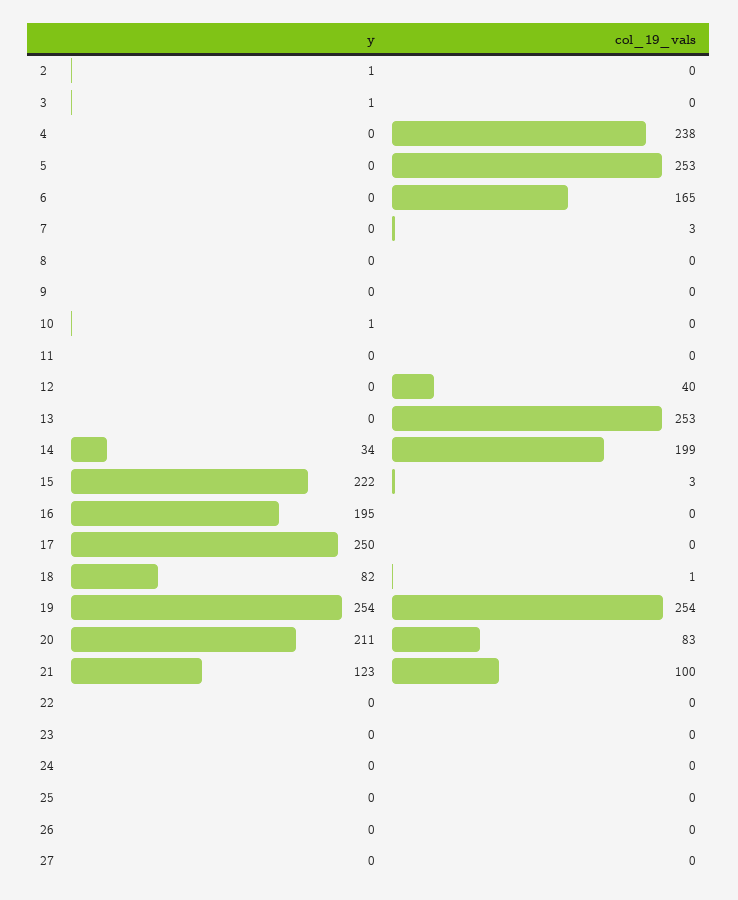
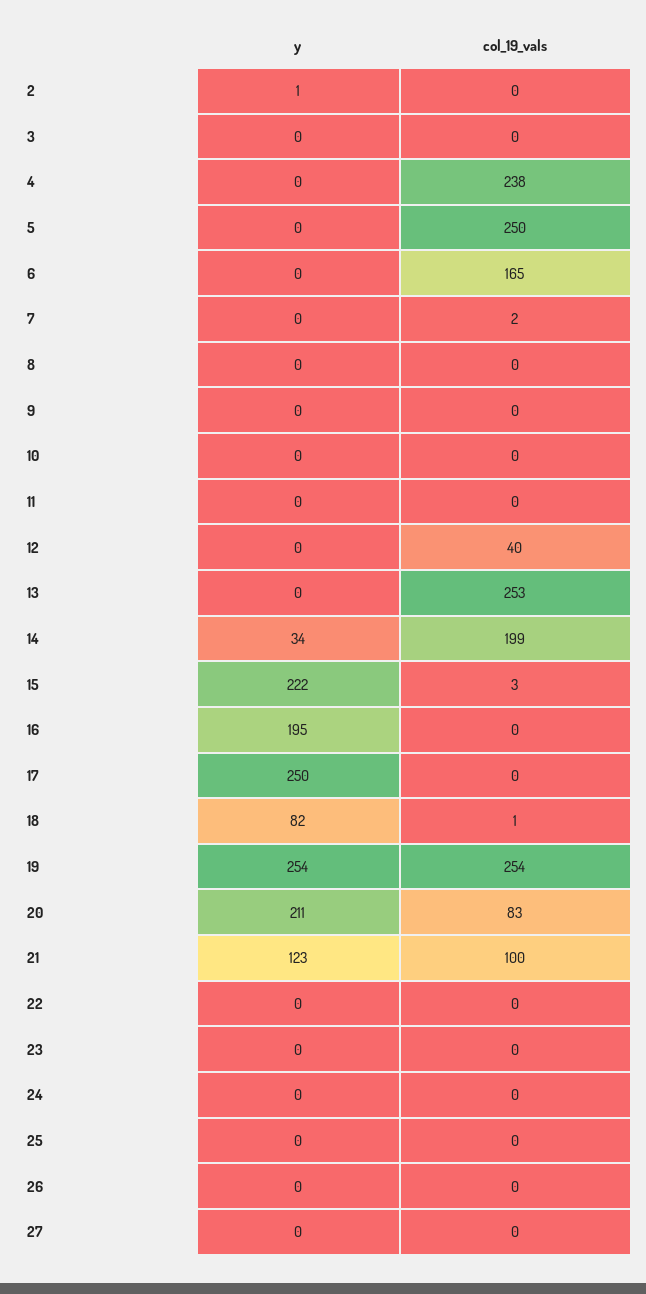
y, 3: 1 -> 0
col_19_vals, 5: 253 -> 250
col_19_vals, 7: 3 -> 2
y, 10: 1 -> 0

